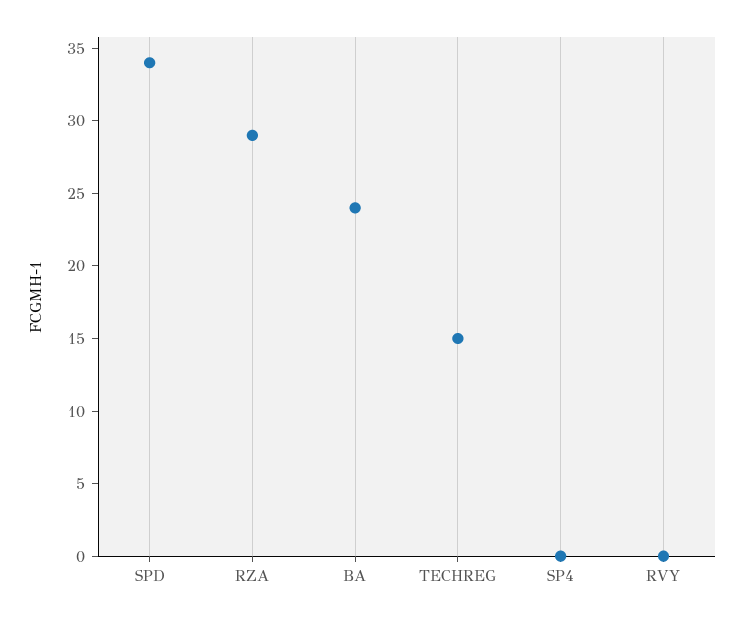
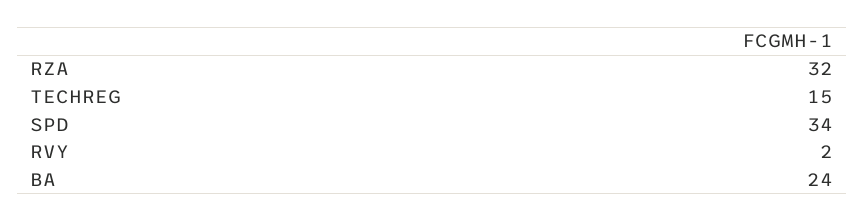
RZA: 29 -> 32
SP4: 0 -> none
RVY: 0 -> 2

